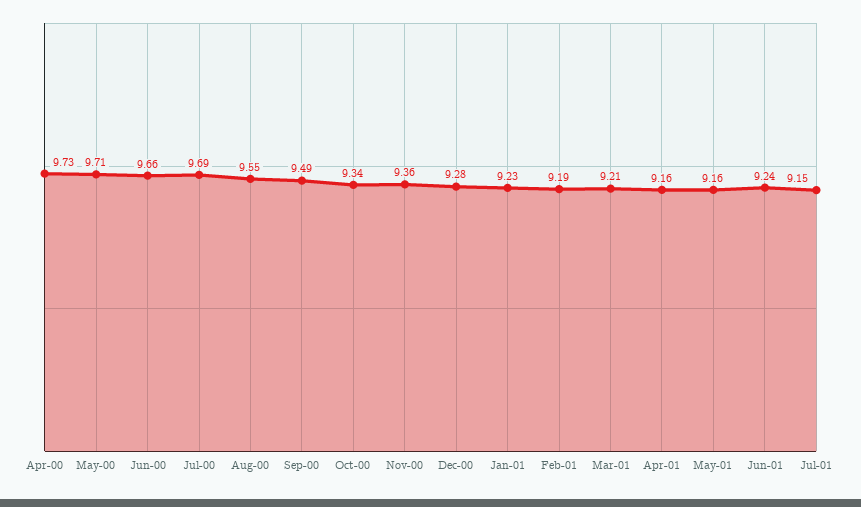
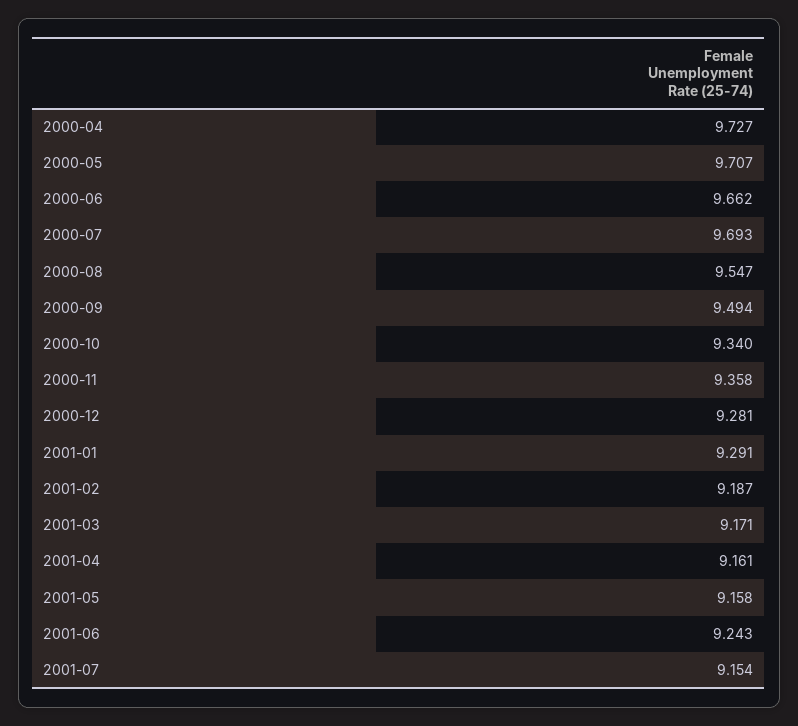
Jan-01: 9.23 -> 9.291
Mar-01: 9.21 -> 9.171

